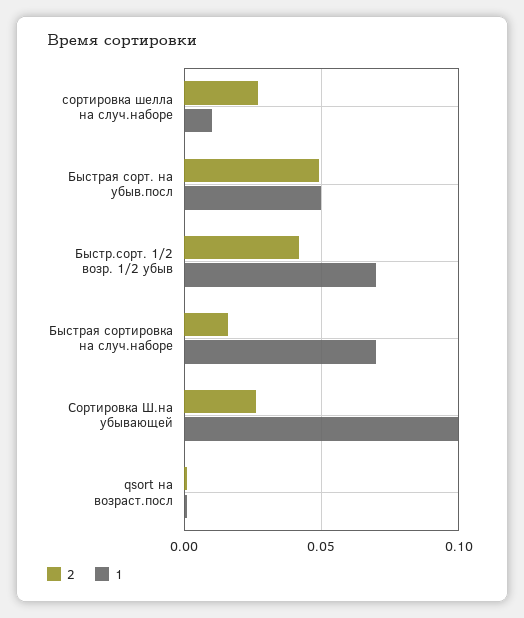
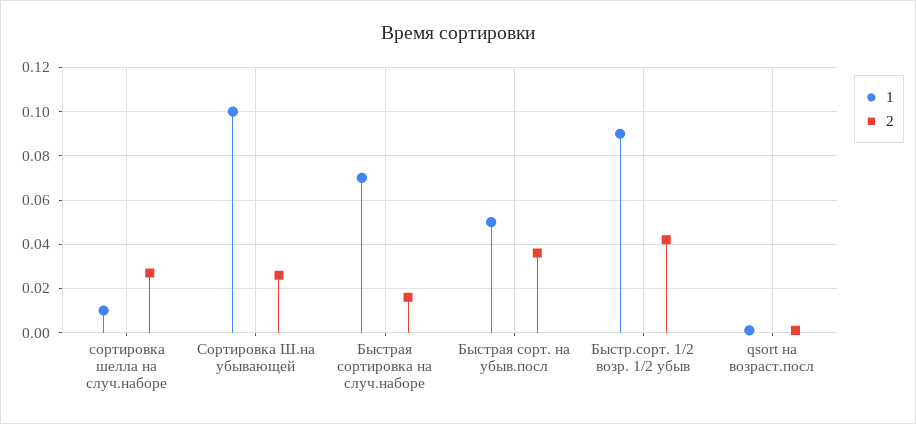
2, Быстрая сорт. на убыв.посл: 0.05 -> 0.035
1, Быстр.сорт. 1/2 возр. 1/2 убыв: 0.07 -> 0.09

